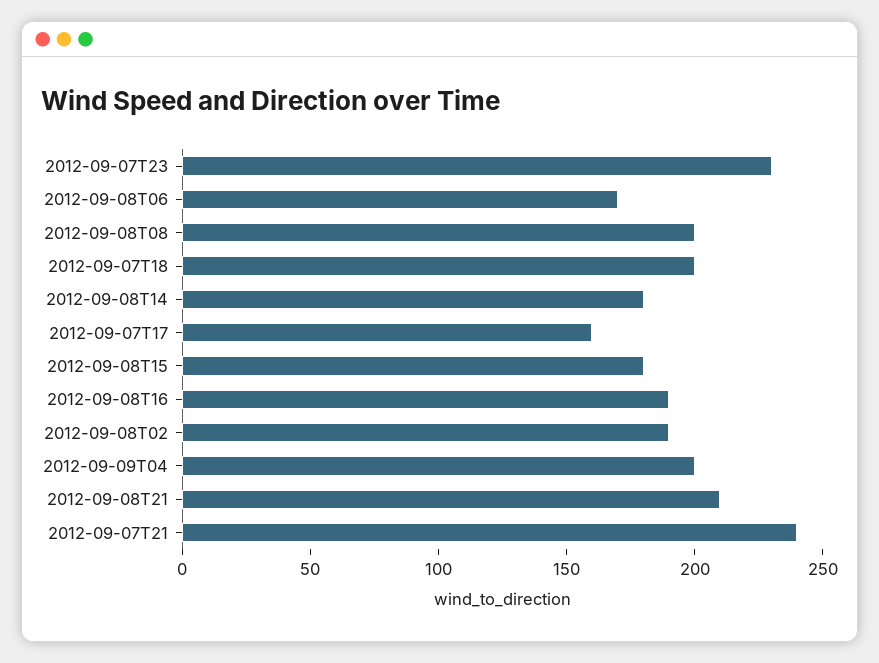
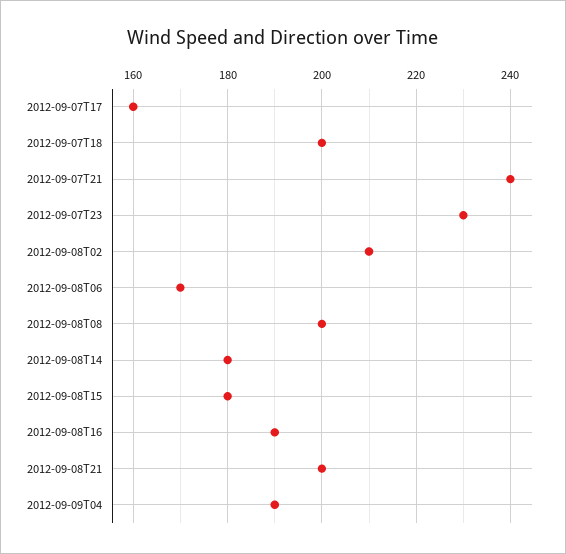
2012-09-08T02: 190 -> 210
2012-09-09T04: 200 -> 190
2012-09-08T21: 210 -> 200

